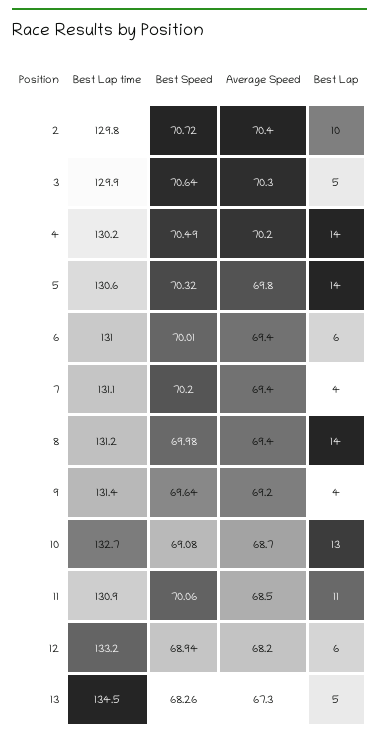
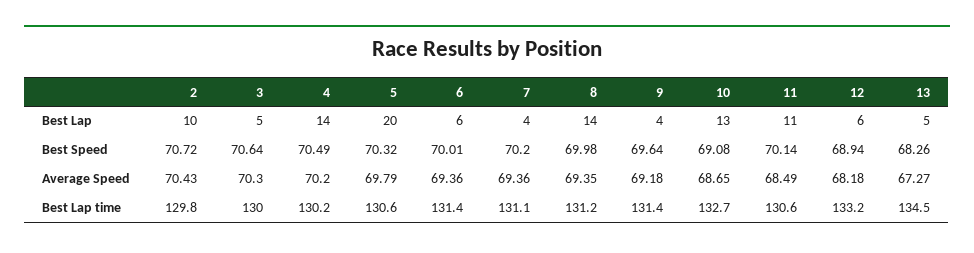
Best Lap time, 3: 129.9 -> 130
Best Lap, 5: 14 -> 20
Best Lap time, 6: 131 -> 131.4
Best Lap time, 11: 130.9 -> 130.6
Best Speed, 11: 70.06 -> 70.14

